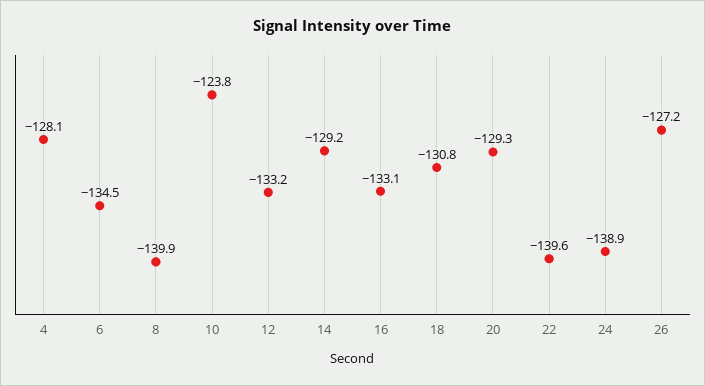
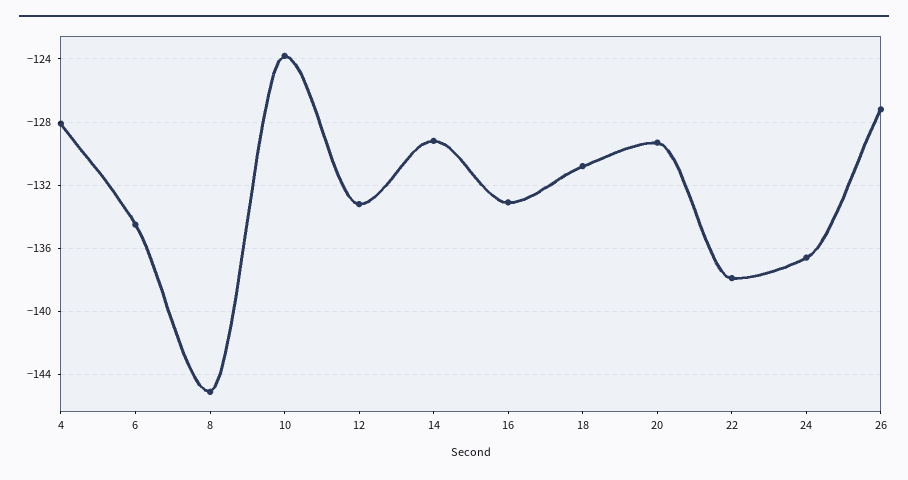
8: -139.9 -> -145
22: -139.6 -> -138
24: -138.9 -> -136.5

